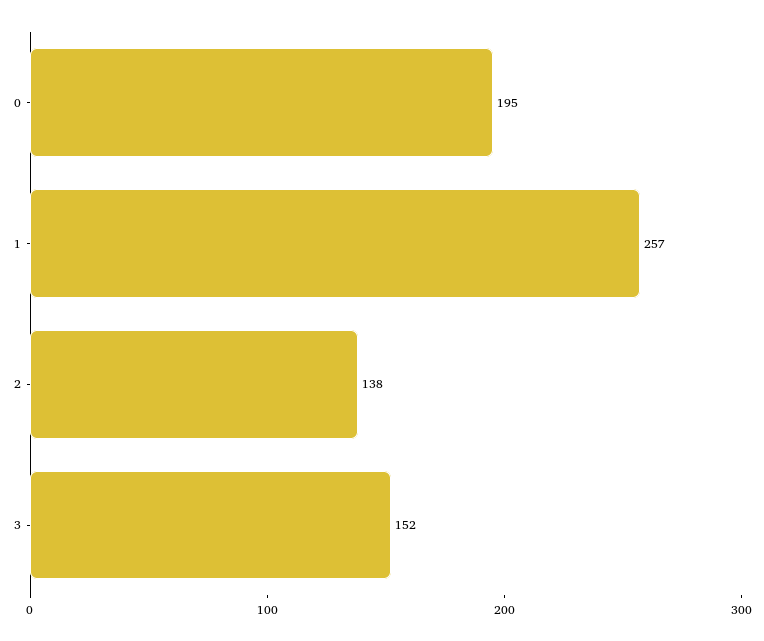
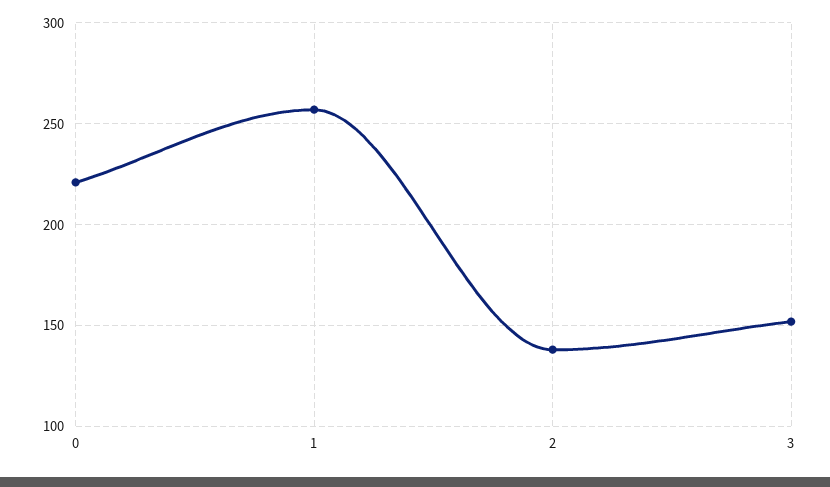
0: 195 -> 220

